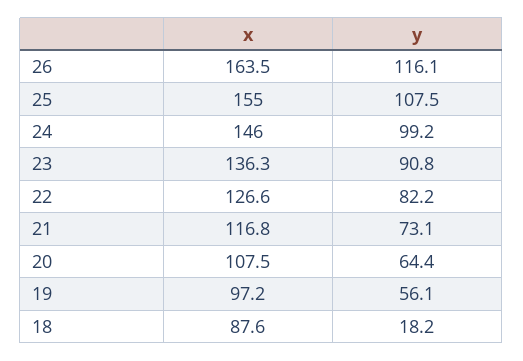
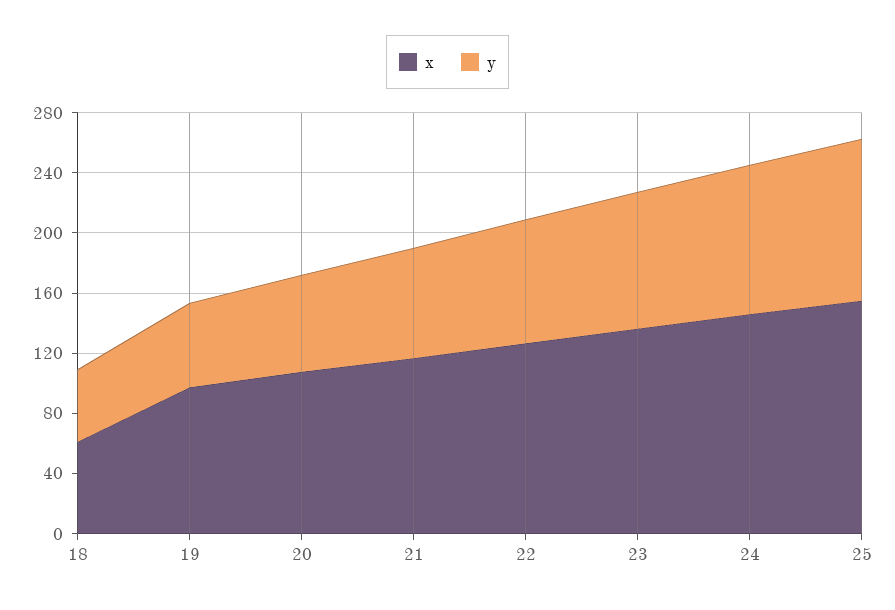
x, 26: 163.5 -> none
y, 26: 116.1 -> none
x, 18: 87.6 -> 60
y, 18: 18.2 -> 50

